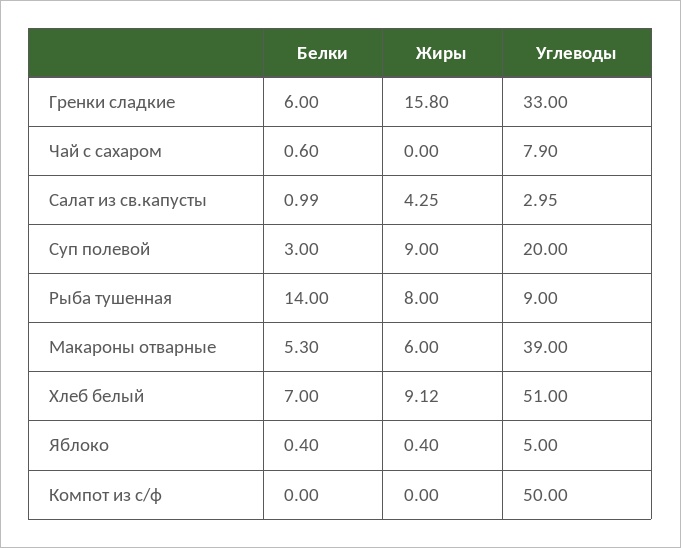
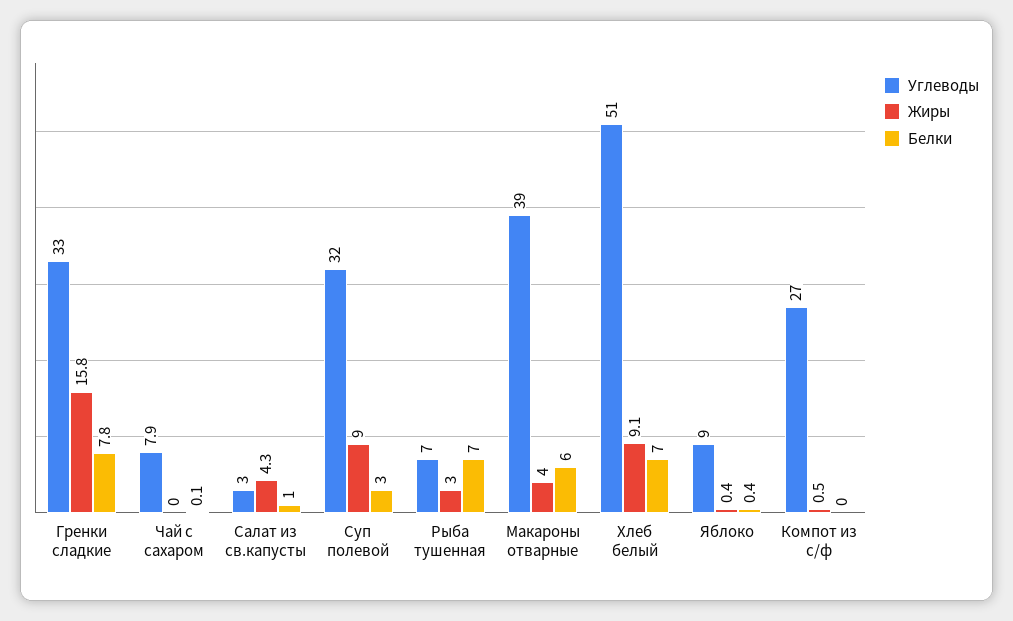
Белки, Гренки сладкие: 6 -> 7.8
Белки, Чай с сахаром: 0.6 -> 0.1
Углеводы, Суп полевой: 20 -> 32
Белки, Рыба тушенная: 14 -> 7
Жиры, Рыба тушенная: 8 -> 3
Углеводы, Рыба тушенная: 9 -> 7
Белки, Макароны отварные: 5.3 -> 6
Жиры, Макароны отварные: 6 -> 4
Углеводы, Яблоко: 5 -> 9
Жиры, Компот из с/ф: 0 -> 0.5
Углеводы, Компот из с/ф: 50 -> 27

